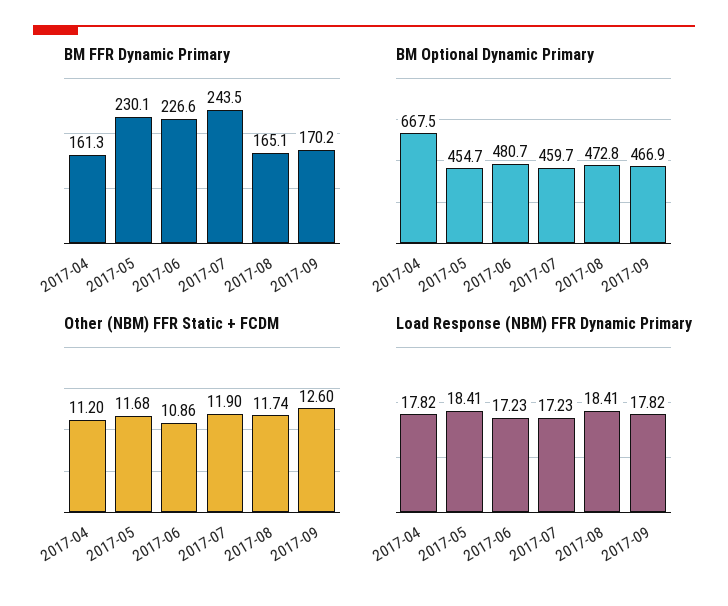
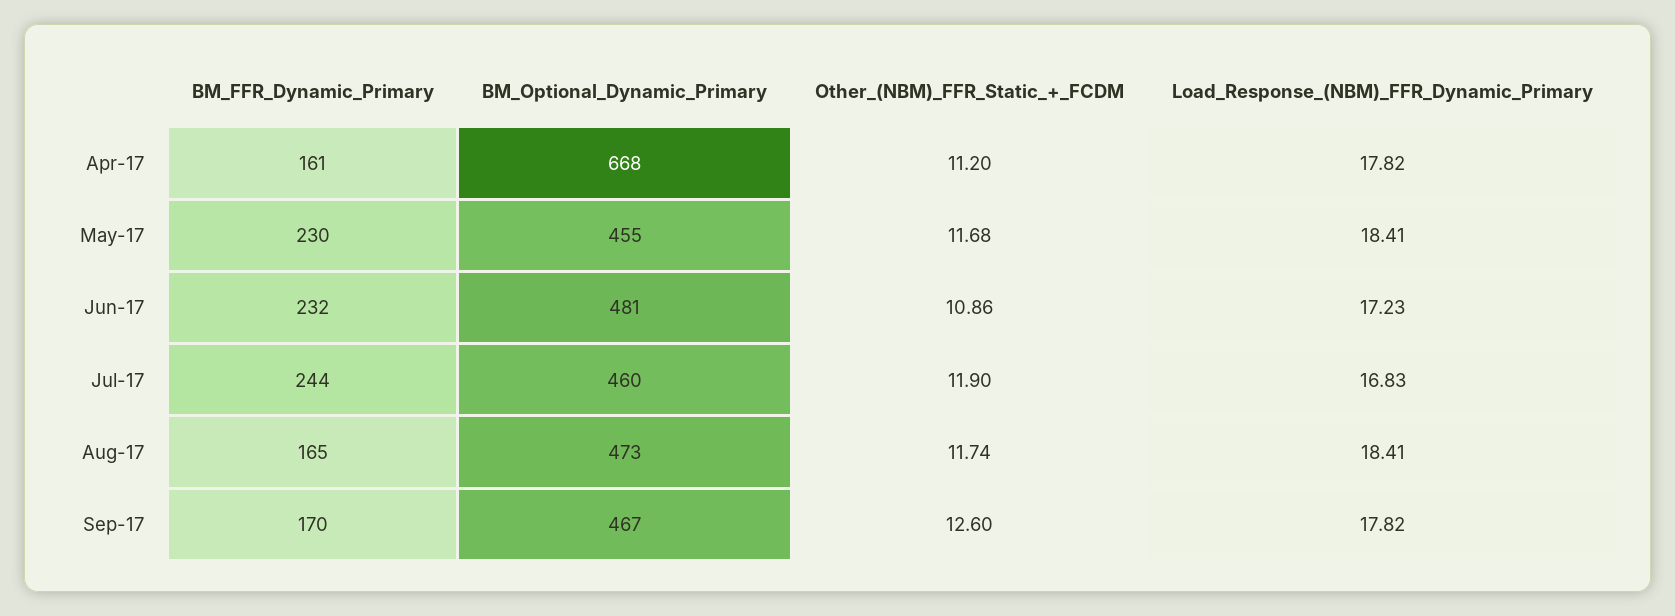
BM FFR Dynamic Primary, 2017-06: 226.6 -> 232
Load Response (NBM) FFR Dynamic Primary, 2017-07: 17.23 -> 16.83

